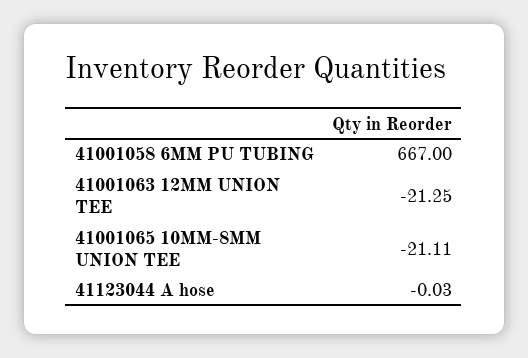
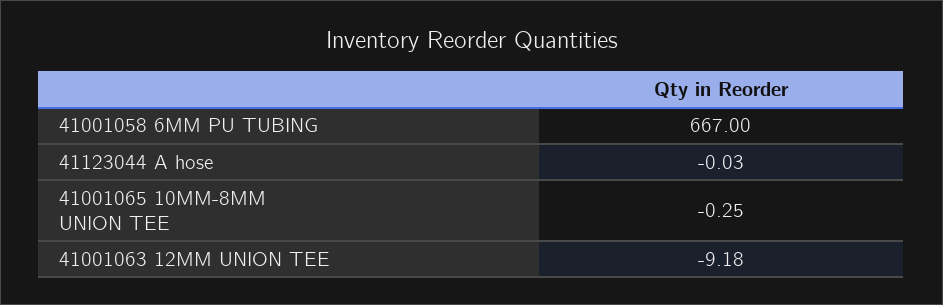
41001063 12MM UNION TEE: -21.25 -> -9.18
41001065 10MM-8MM UNION TEE: -21.11 -> -0.25

